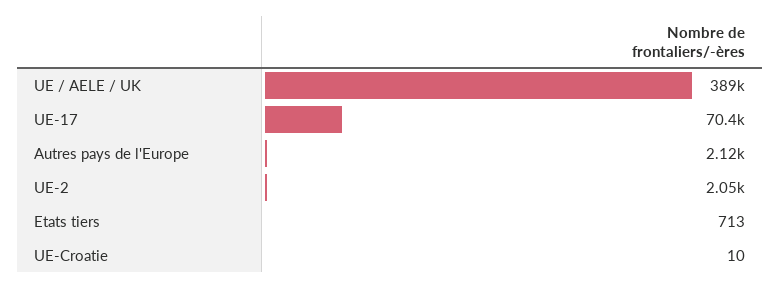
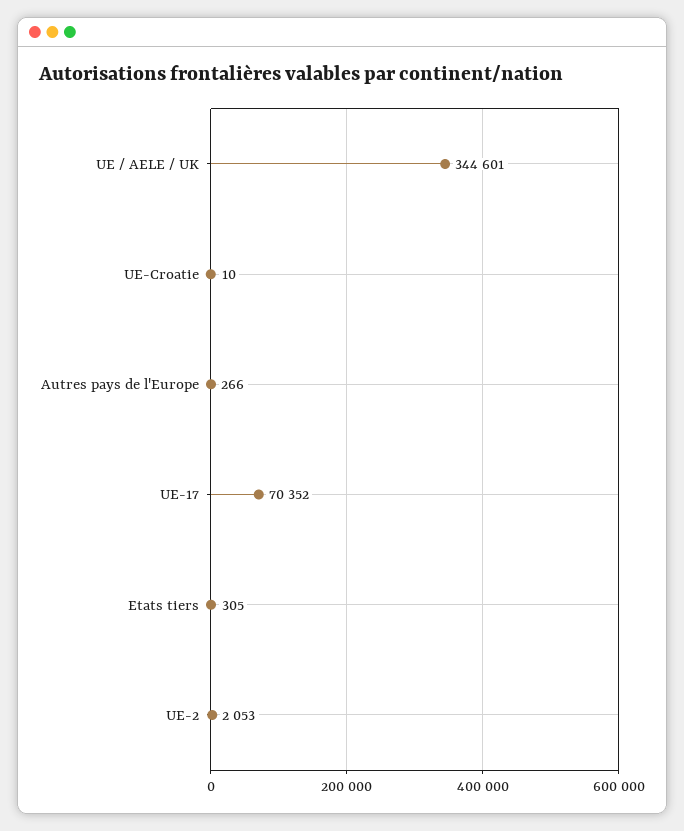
UE / AELE / UK: 389000 -> 344601
Autres pays de l'Europe: 2120 -> 266
Etats tiers: 713 -> 305

